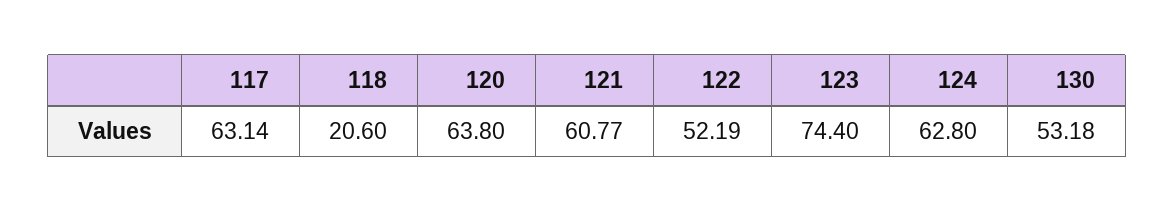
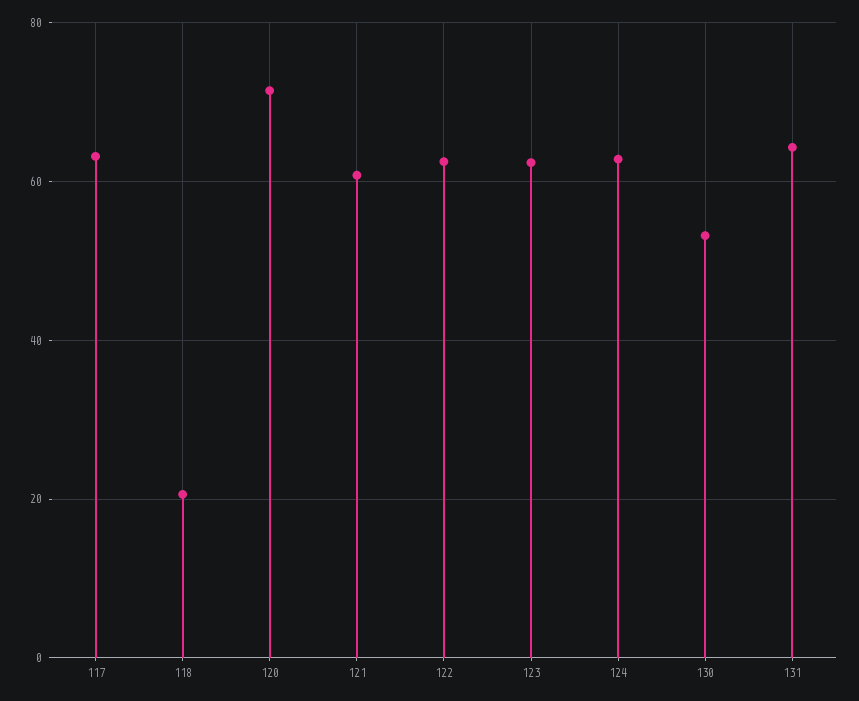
120: 63.8 -> 72
122: 52.19 -> 62
123: 74.4 -> 62
131: none -> 64

